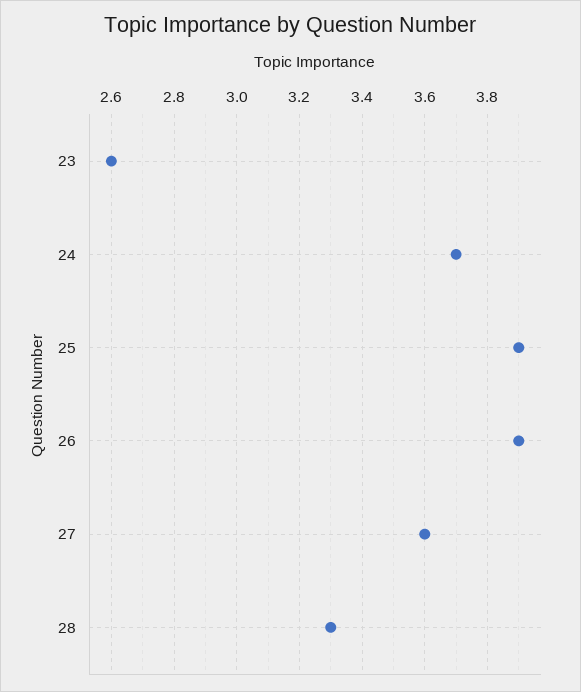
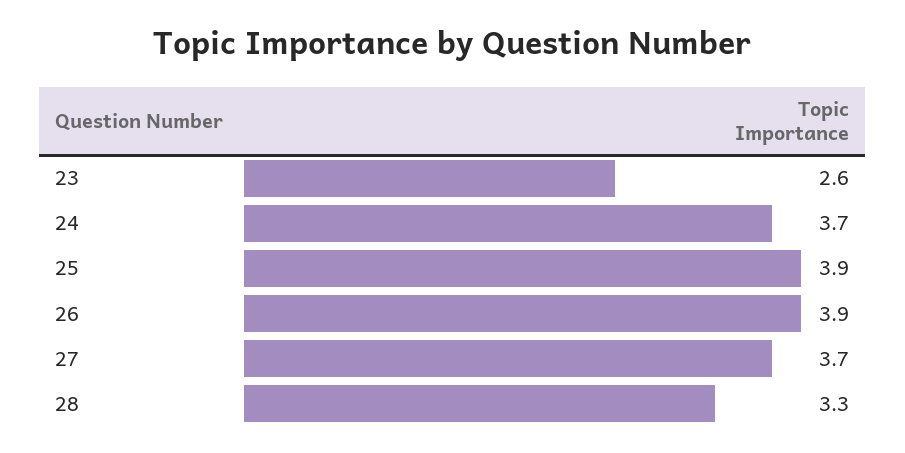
27: 3.6 -> 3.7

